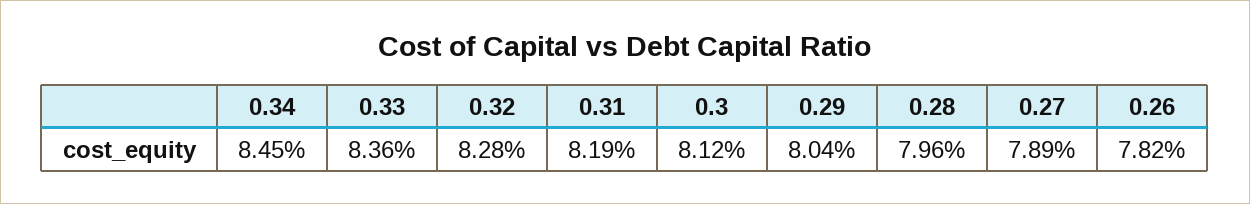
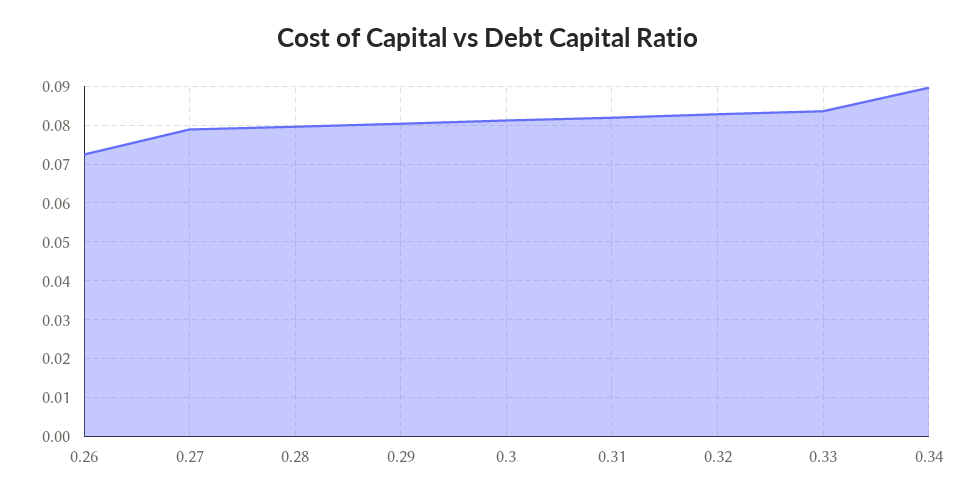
0.34: 0.0845 -> 0.09
0.26: 0.0782 -> 0.072

